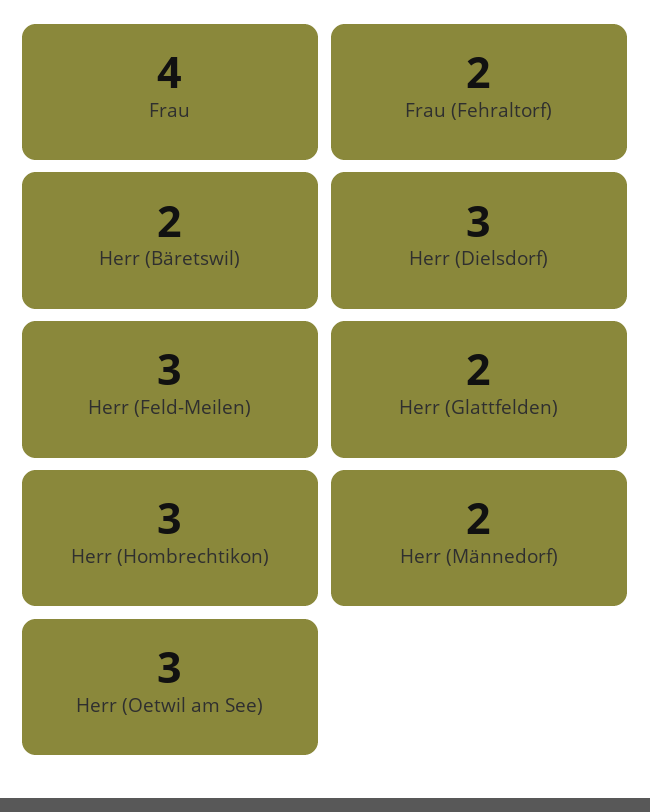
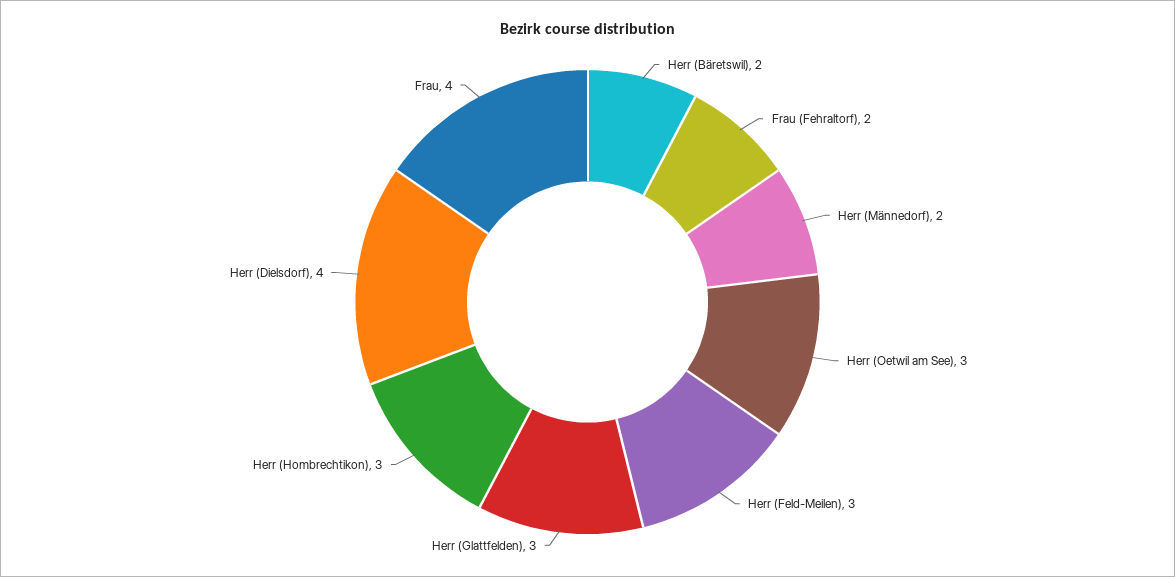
Herr (Dielsdorf): 3 -> 4
Herr (Glattfelden): 2 -> 3

